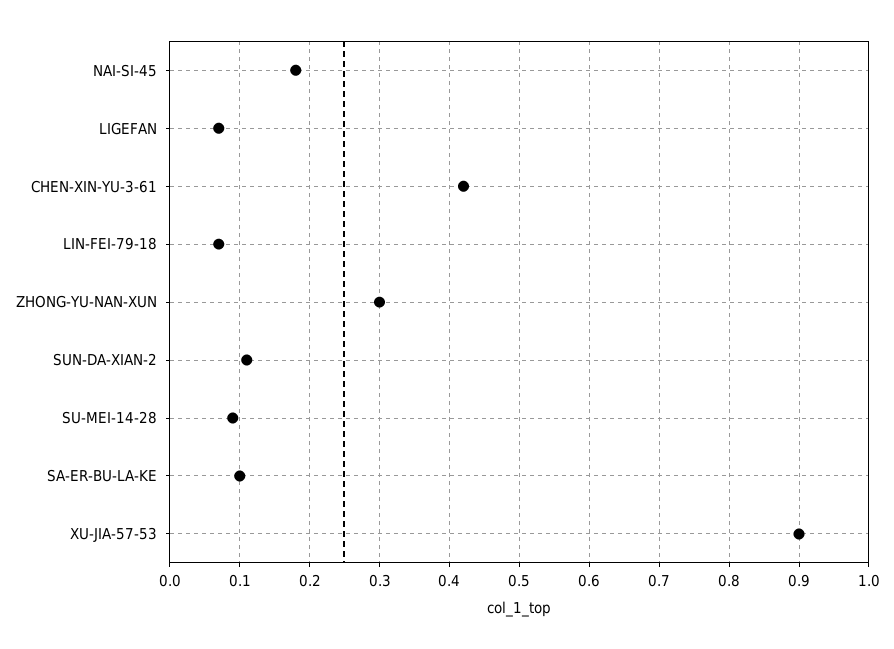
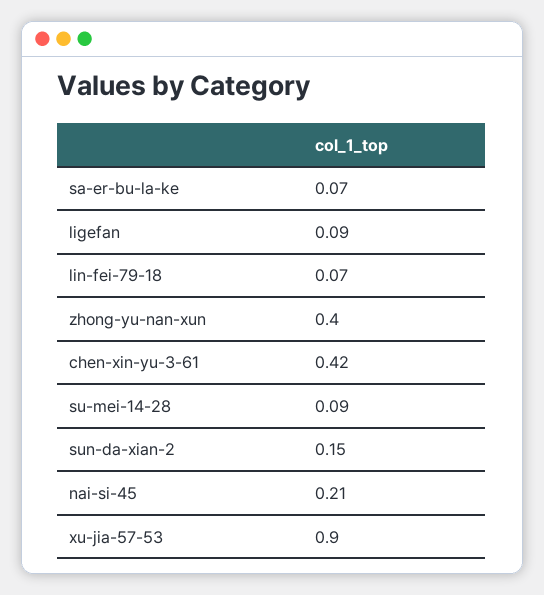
NAI-SI-45: 0.18 -> 0.21
LIGEFAN: 0.07 -> 0.09
ZHONG-YU-NAN-XUN: 0.3 -> 0.4
SUN-DA-XIAN-2: 0.11 -> 0.15
SA-ER-BU-LA-KE: 0.1 -> 0.07

